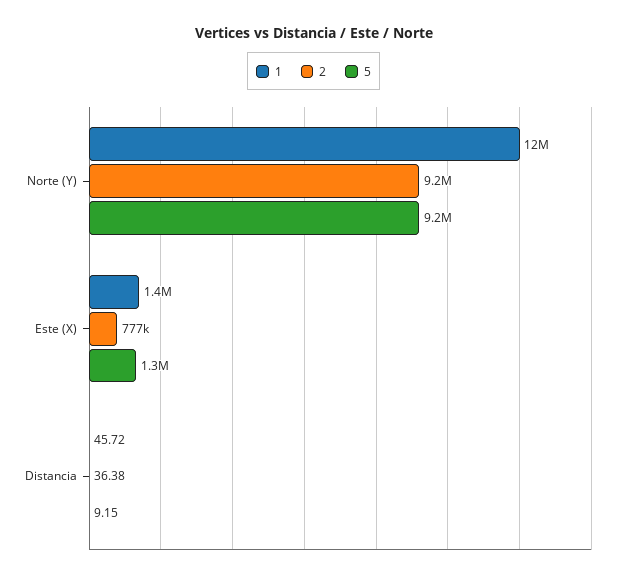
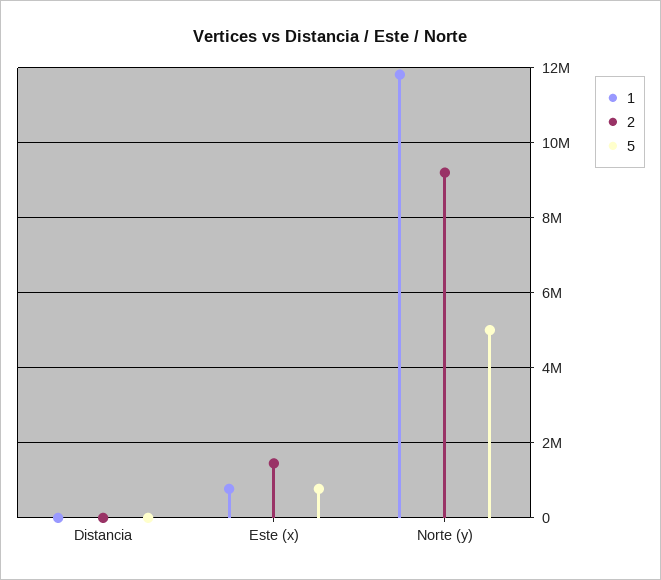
5, Norte (Y): 9200000 -> 5000000
1, Este (X): 1400000 -> 800000
2, Este (X): 777000 -> 1400000
5, Este (X): 1300000 -> 800000

